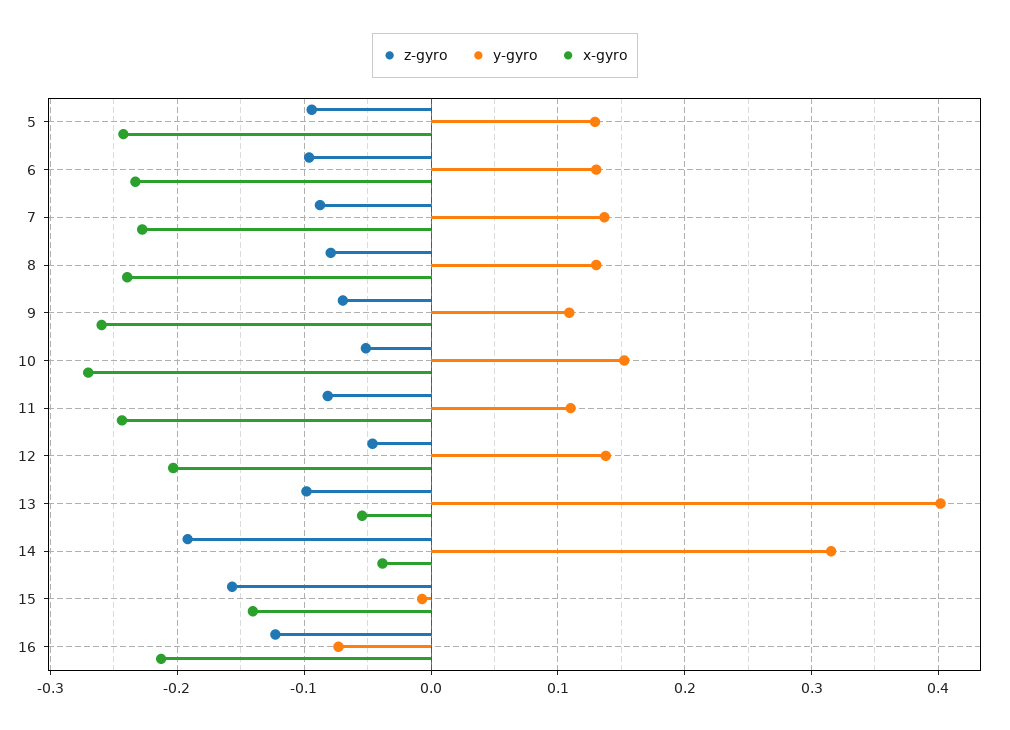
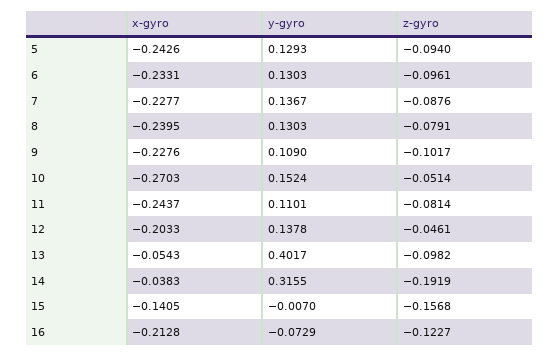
z-gyro, 9: -0.07 -> -0.1017
x-gyro, 9: -0.26 -> -0.2276

